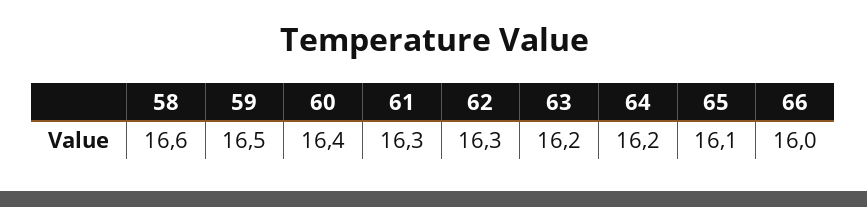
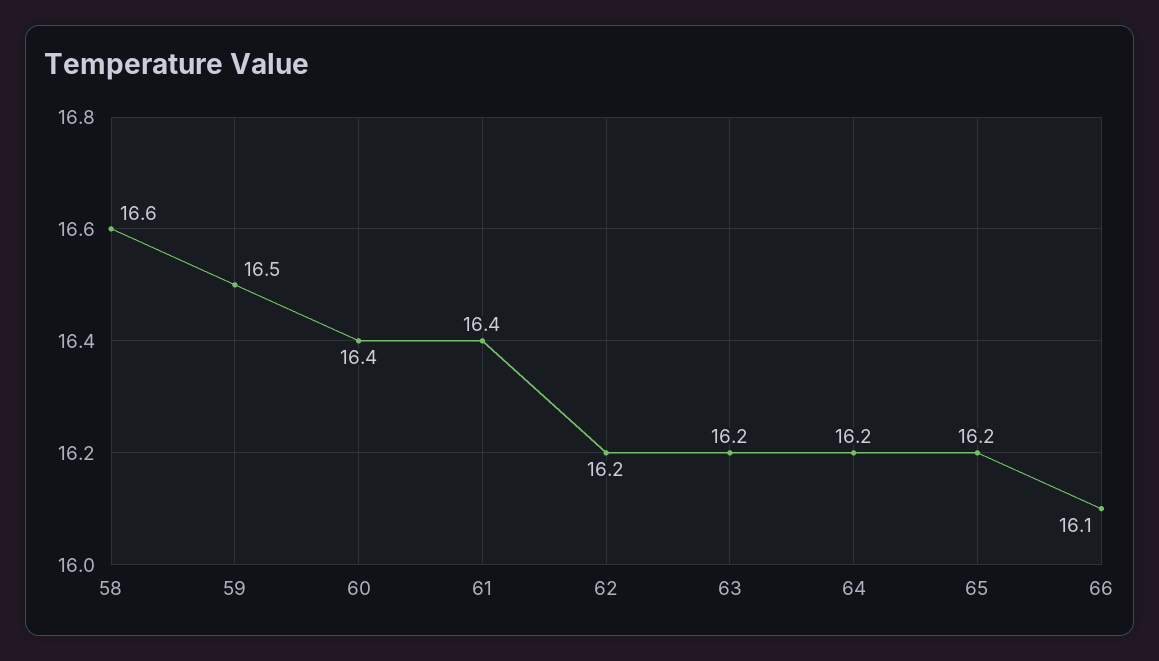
61: 16.3 -> 16.4
62: 16.3 -> 16.2
65: 16.1 -> 16.2
66: 16 -> 16.1

